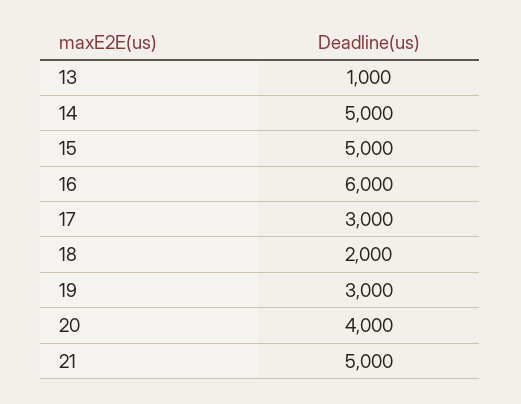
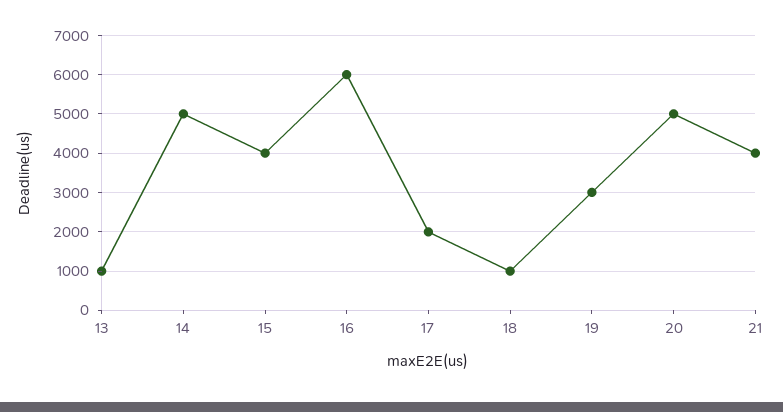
15: 5000 -> 4000
17: 3000 -> 2000
18: 2000 -> 1000
20: 4000 -> 5000
21: 5000 -> 4000

